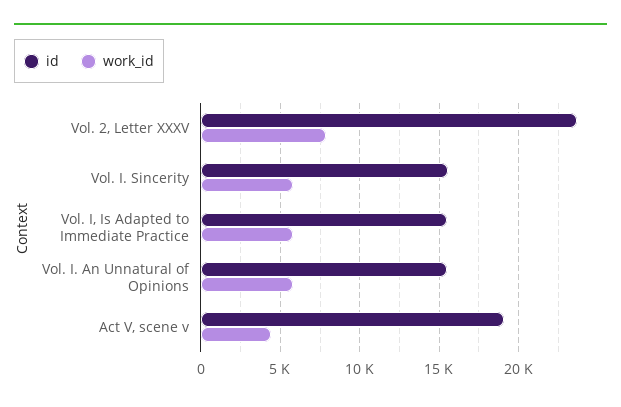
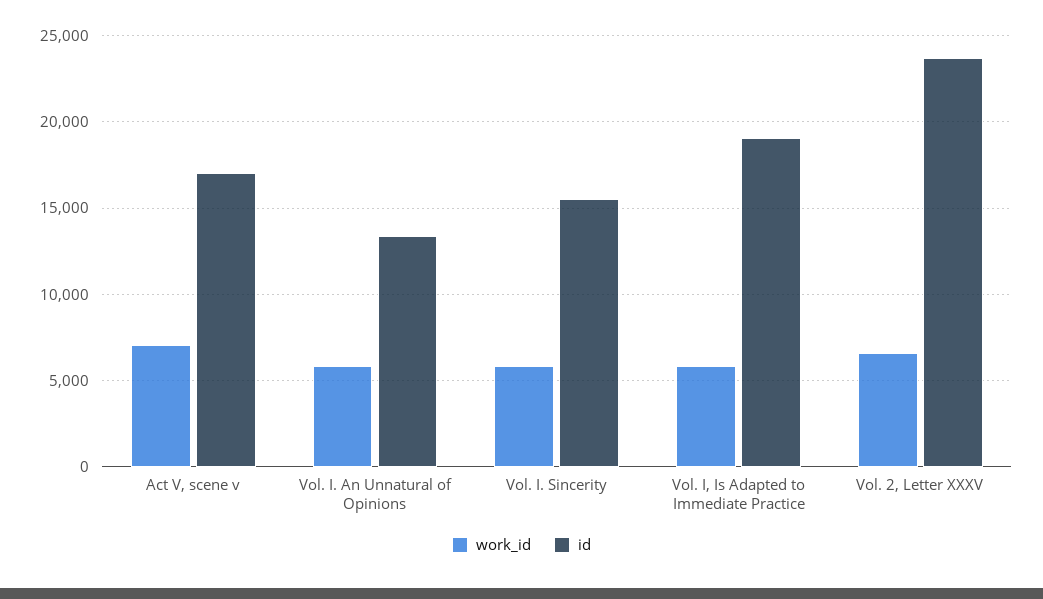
work_id, Vol. 2, Letter XXXV: 8000 -> 6500
id, Vol. I, Is Adapted to Immediate Practice: 15500 -> 19000
id, Vol. I. An Unnatural of Opinions: 15500 -> 13500
id, Act V, scene v: 19000 -> 17000
work_id, Act V, scene v: 4500 -> 7000

